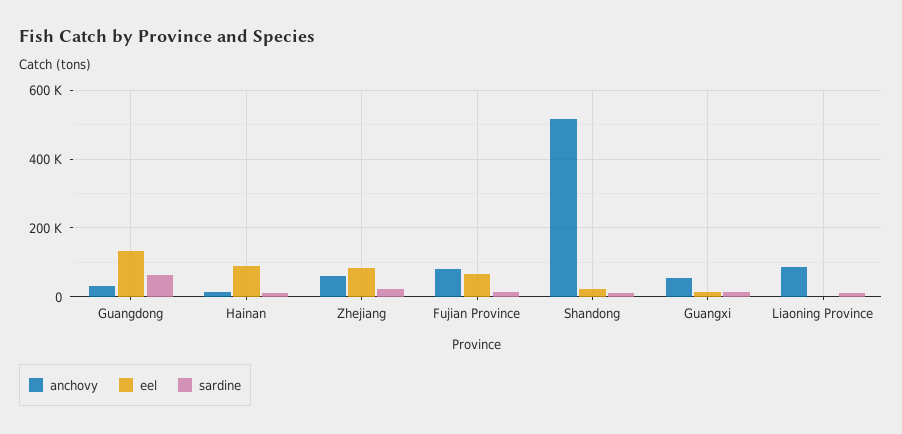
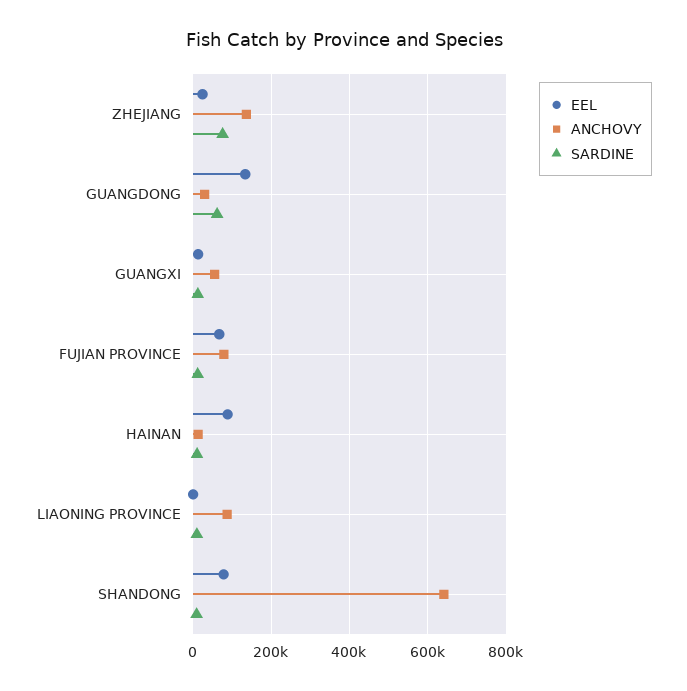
anchovy, Zhejiang: 60000 -> 140000
eel, Zhejiang: 80000 -> 20000
sardine, Zhejiang: 20000 -> 80000
anchovy, Shandong: 520000 -> 640000
eel, Shandong: 20000 -> 80000

